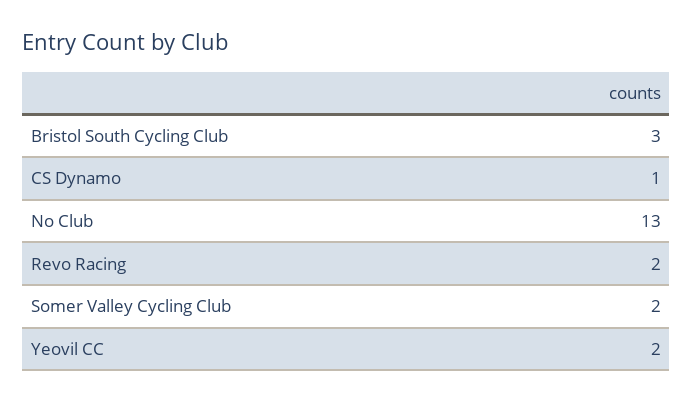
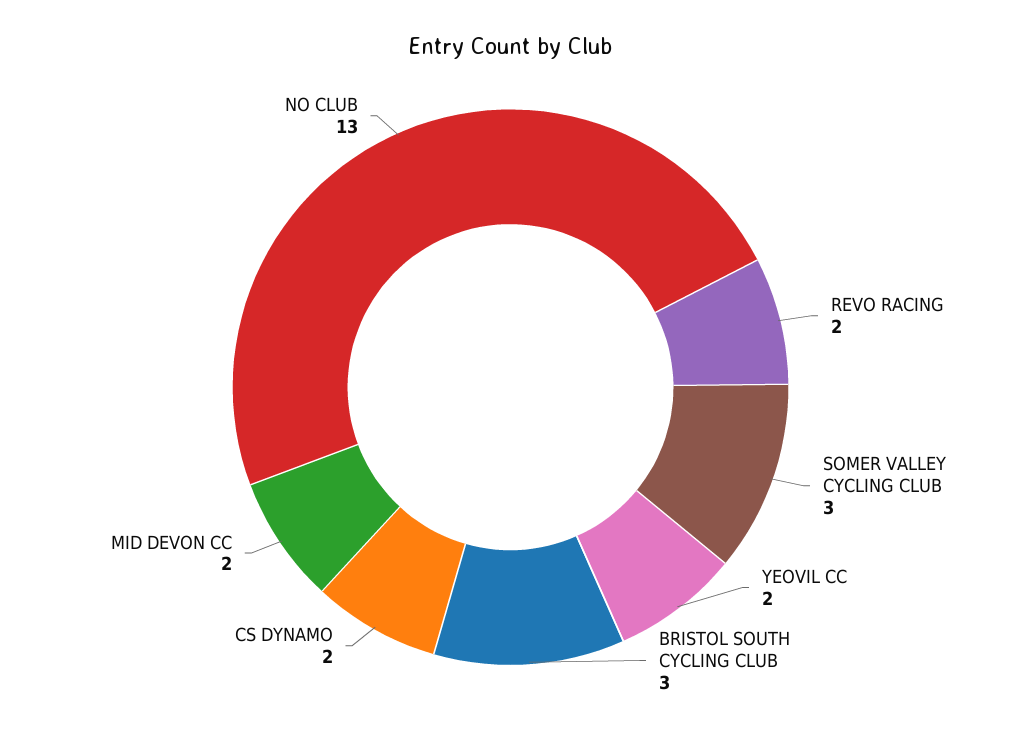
CS Dynamo: 1 -> 2
Somer Valley Cycling Club: 2 -> 3
MID DEVON CC: none -> 2

